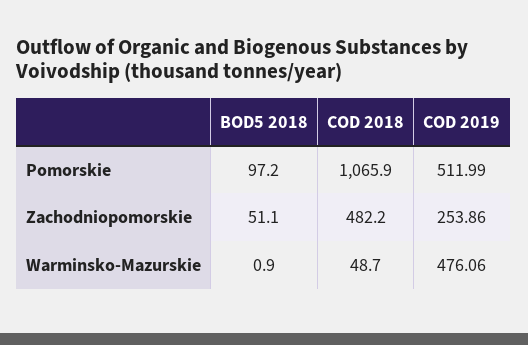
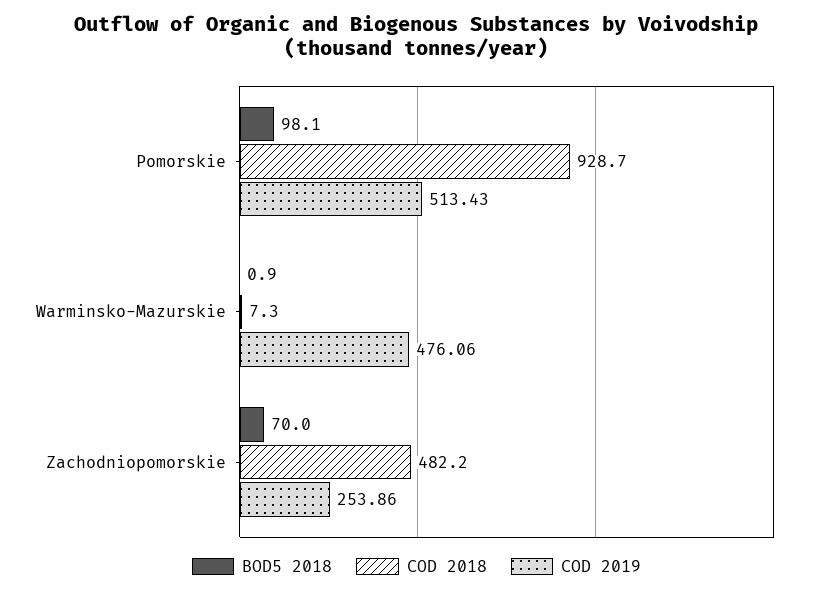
BOD5 2018, Pomorskie: 97.2 -> 98.1
COD 2018, Pomorskie: 1065.9 -> 928.7
COD 2019, Pomorskie: 511.99 -> 513.43
BOD5 2018, Zachodniopomorskie: 51.1 -> 70
COD 2018, Warminsko-Mazurskie: 48.7 -> 7.3

